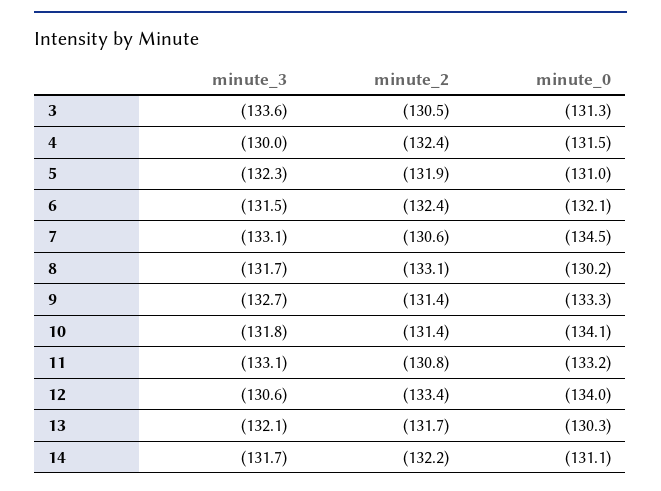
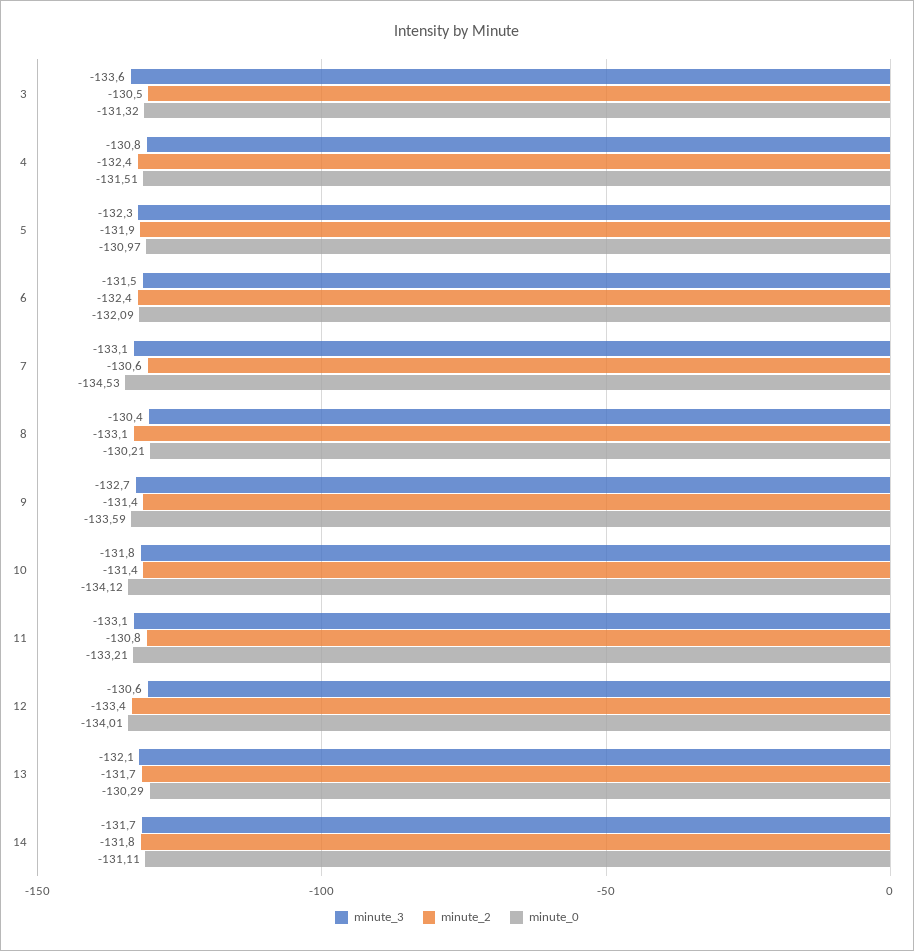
minute_3, 4: -130 -> -130.8
minute_3, 8: -131.7 -> -130.4
minute_0, 9: -133.3 -> -133.59
minute_2, 14: -132.2 -> -131.8

